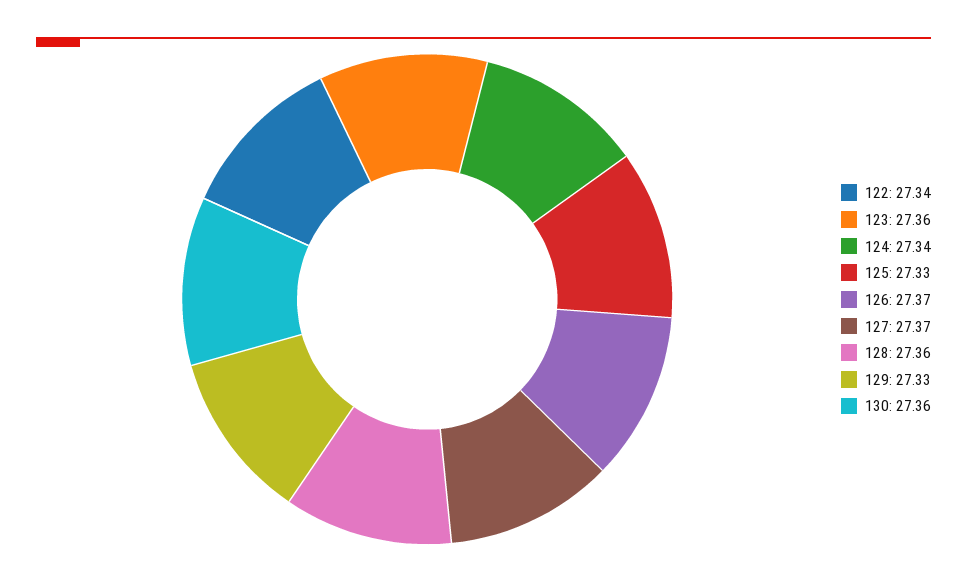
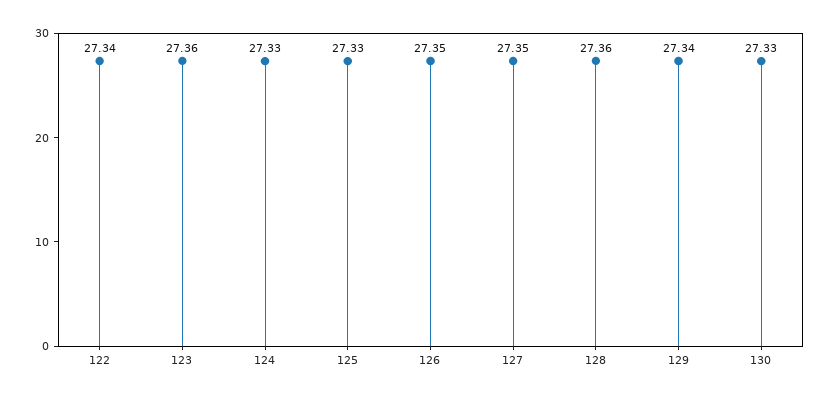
124: 27.34 -> 27.33
126: 27.37 -> 27.35
127: 27.37 -> 27.35
129: 27.33 -> 27.34
130: 27.36 -> 27.33

